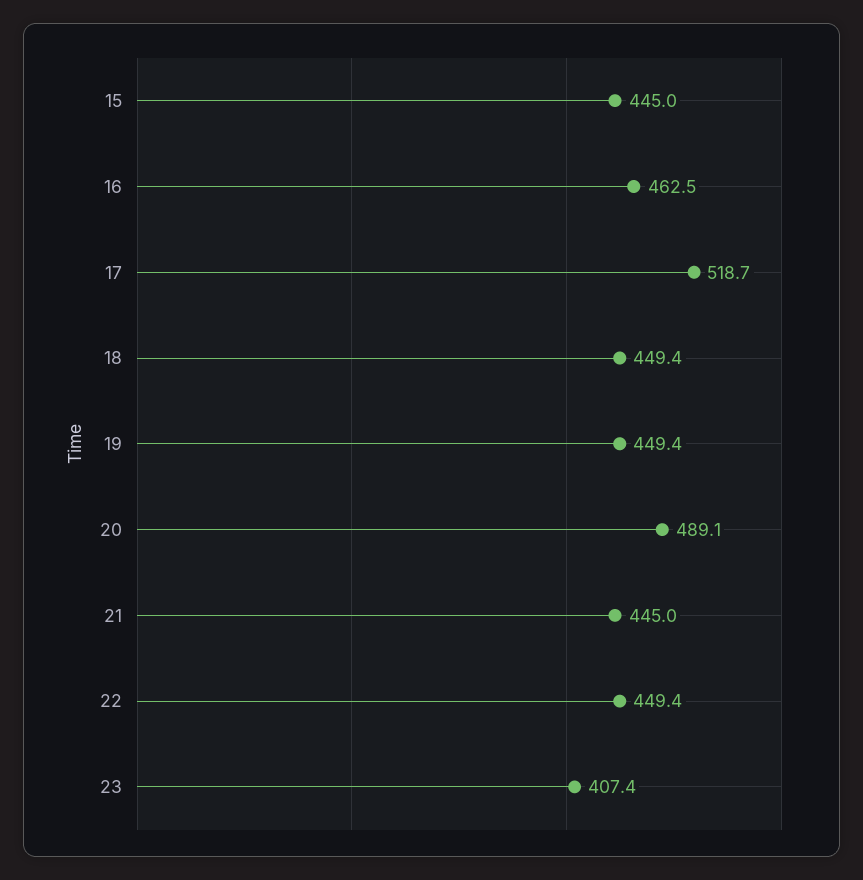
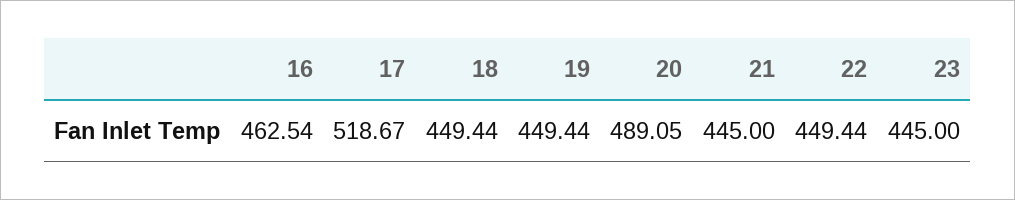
15: 445 -> none
23: 407.4 -> 445

